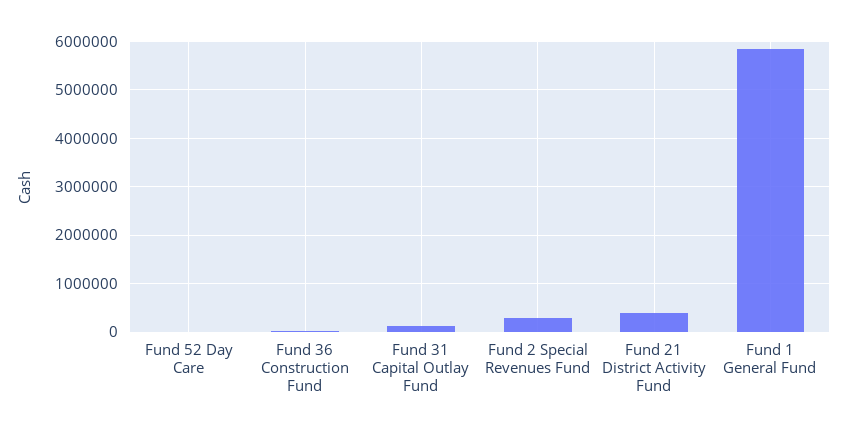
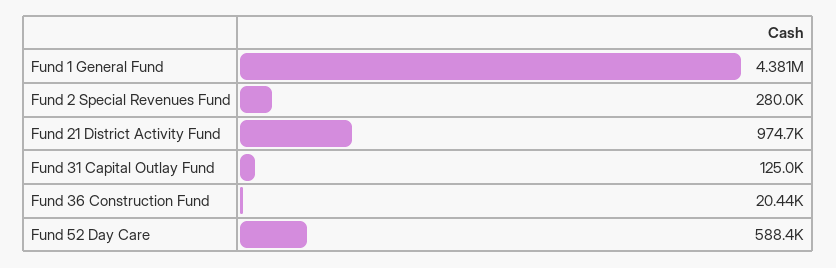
Fund 52 Day Care: 0 -> 588400
Fund 21 District Activity Fund: 400000 -> 974700
Fund 1 General Fund: 5800000 -> 4381000

